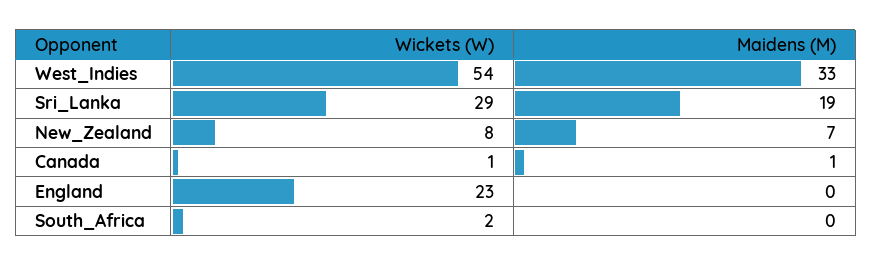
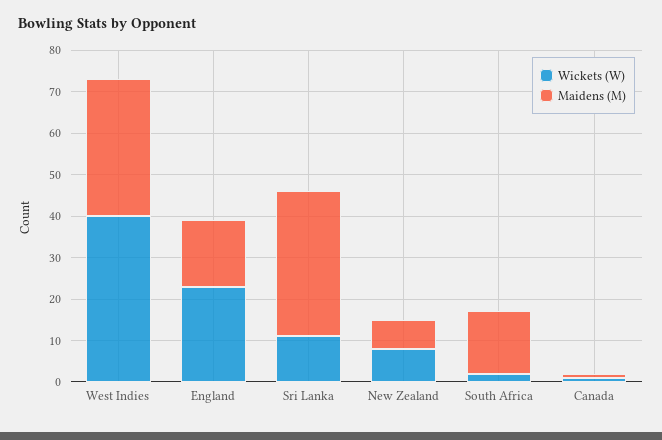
Wickets (W), West_Indies: 54 -> 40
Wickets (W), Sri_Lanka: 29 -> 10
Maidens (M), Sri_Lanka: 19 -> 35
Maidens (M), England: 0 -> 15
Maidens (M), South_Africa: 0 -> 15

